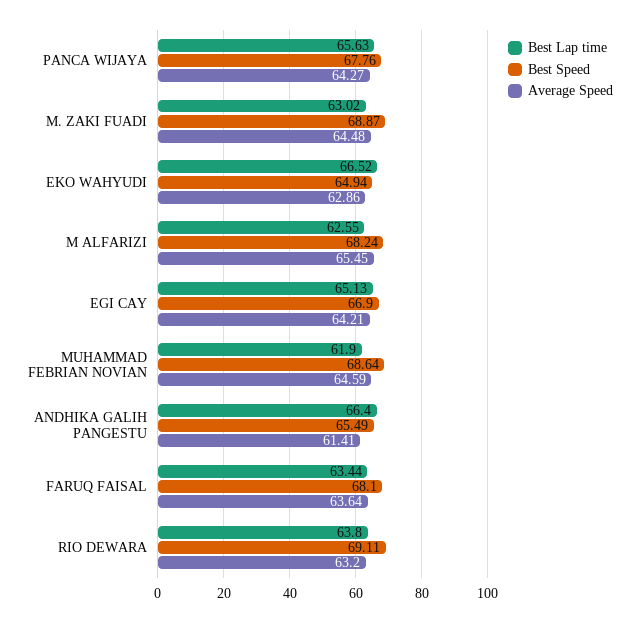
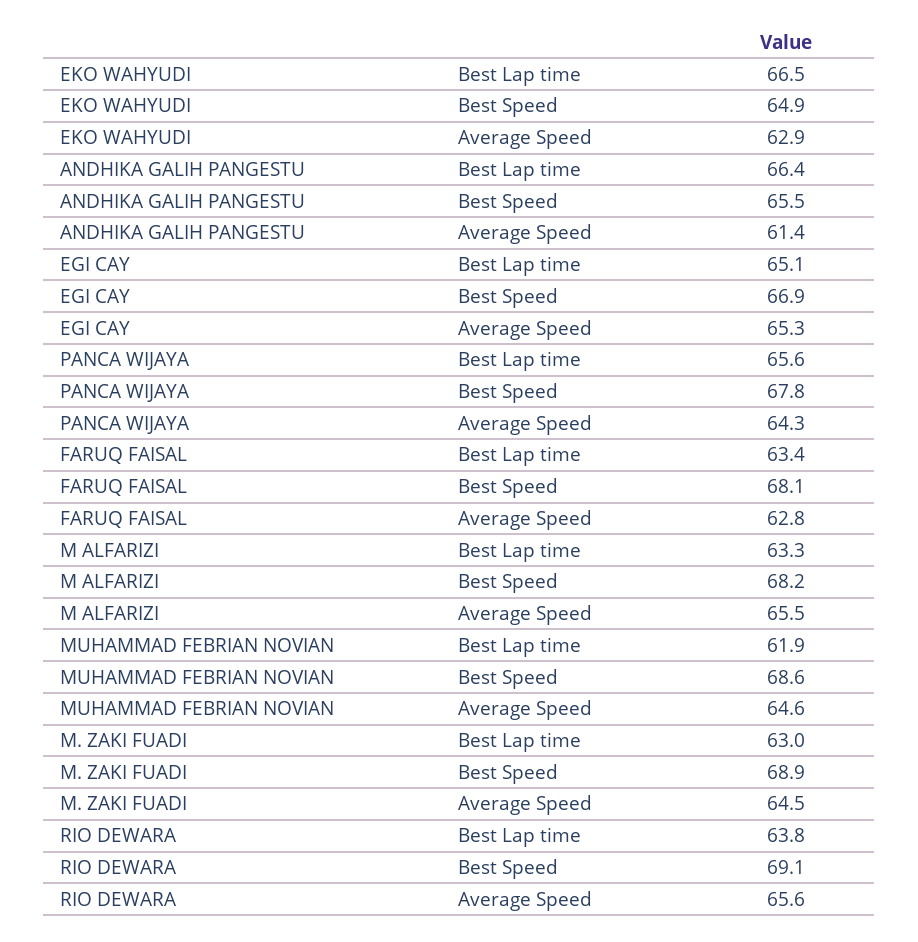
Best Lap time, M ALFARIZI: 62.55 -> 63.3
Average Speed, EGI CAY: 64.21 -> 65.3
Average Speed, FARUQ FAISAL: 63.64 -> 62.8
Average Speed, RIO DEWARA: 63.2 -> 65.6

